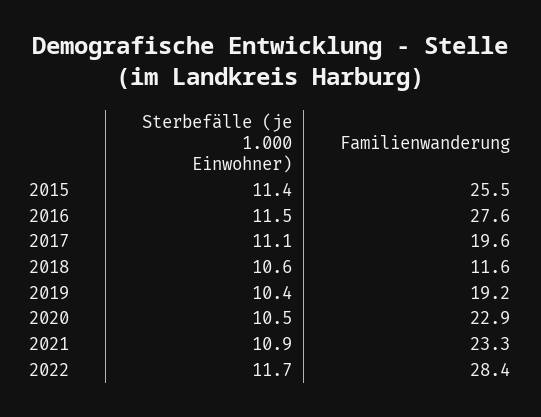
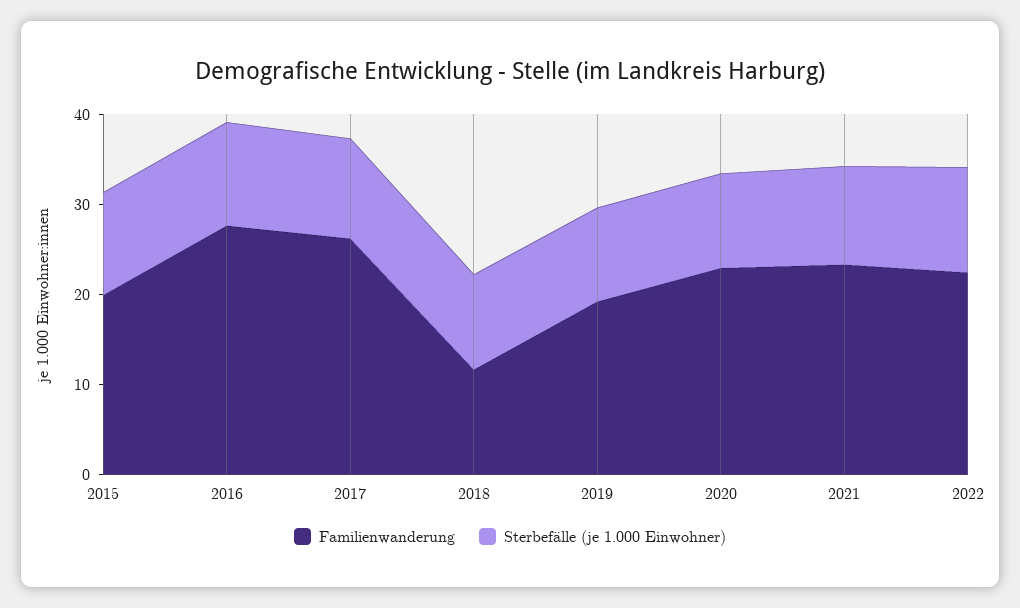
Familienwanderung, 2015: 25.5 -> 20
Familienwanderung, 2017: 19.6 -> 26
Familienwanderung, 2022: 28.4 -> 22

